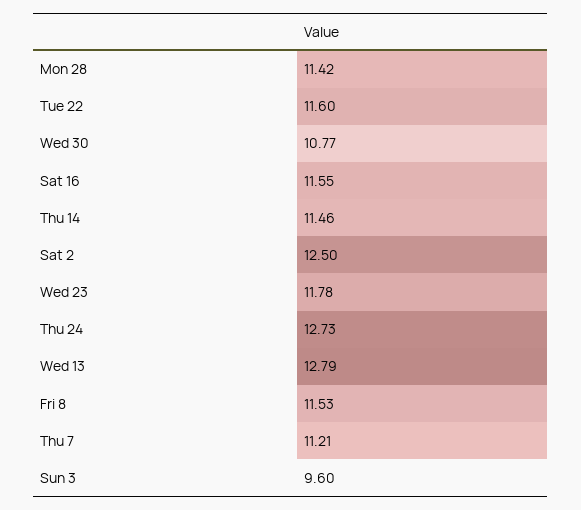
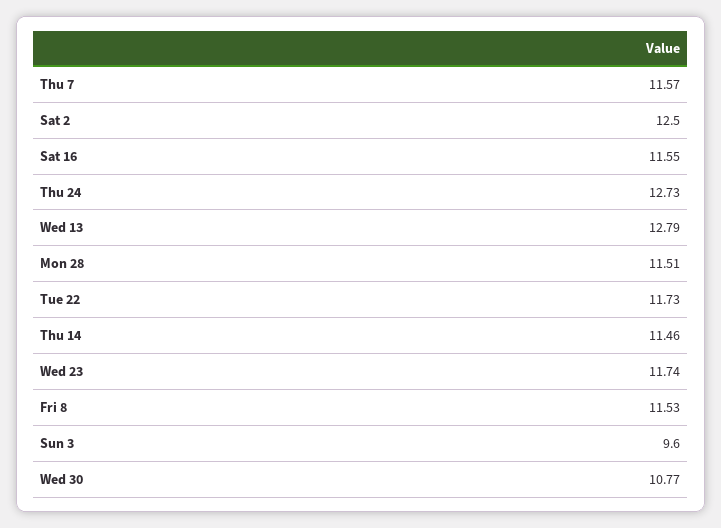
Mon 28: 11.42 -> 11.51
Tue 22: 11.6 -> 11.73
Wed 23: 11.78 -> 11.74
Thu 7: 11.21 -> 11.57

